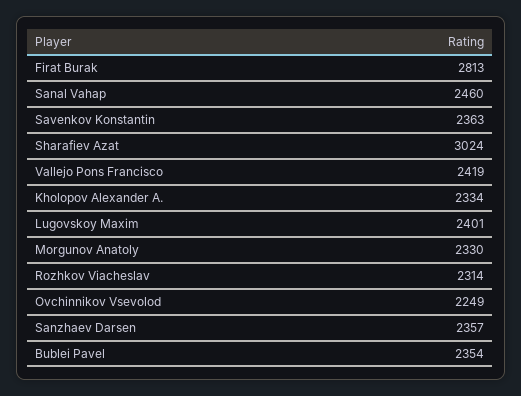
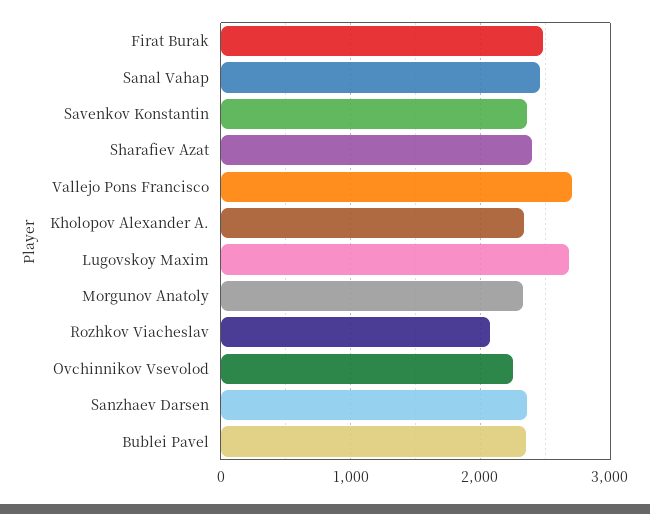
Firat Burak: 2813 -> 2500
Sharafiev Azat: 3024 -> 2400
Vallejo Pons Francisco: 2419 -> 2700
Lugovskoy Maxim: 2401 -> 2700
Rozhkov Viacheslav: 2314 -> 2100

